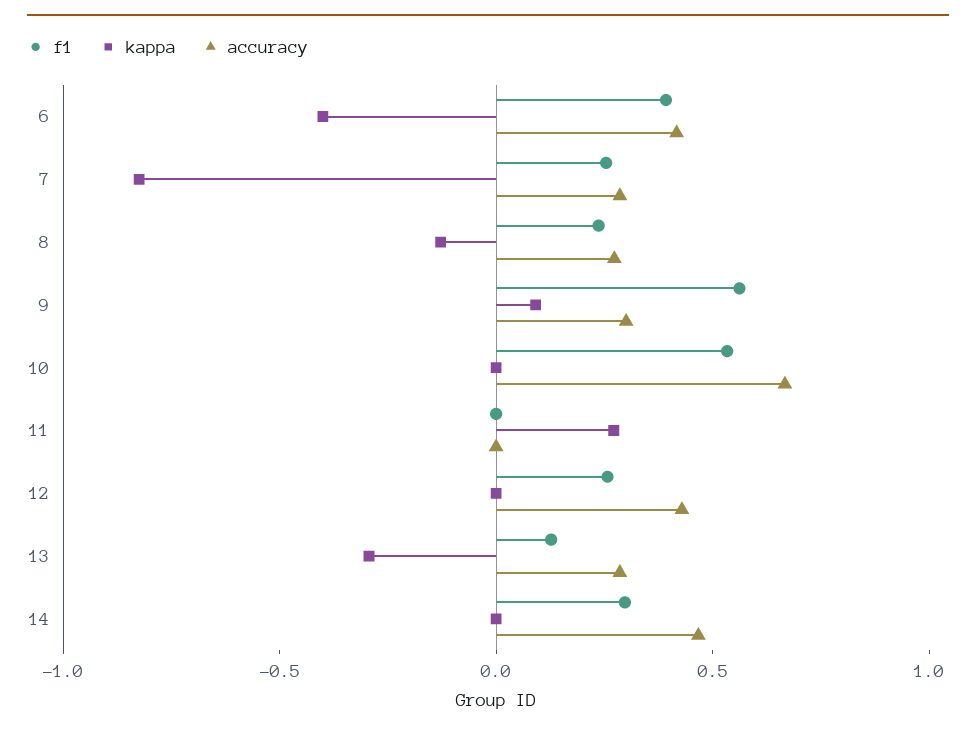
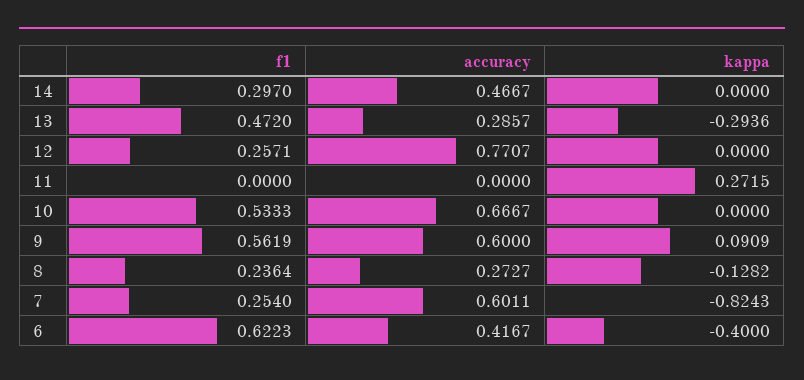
f1, 6: 0.4 -> 0.6223
accuracy, 7: 0.3 -> 0.6011
accuracy, 9: 0.3 -> 0.6
accuracy, 12: 0.4 -> 0.7707
f1, 13: 0.1 -> 0.472

